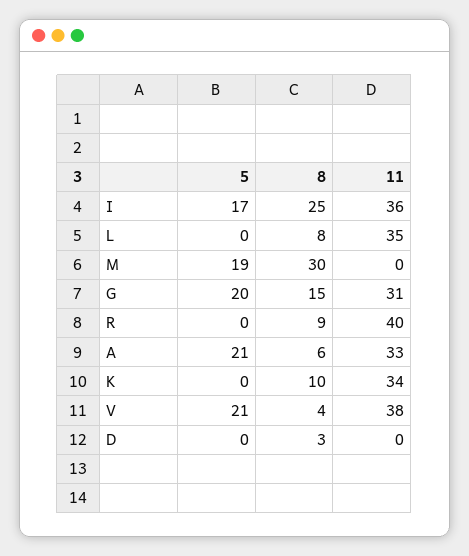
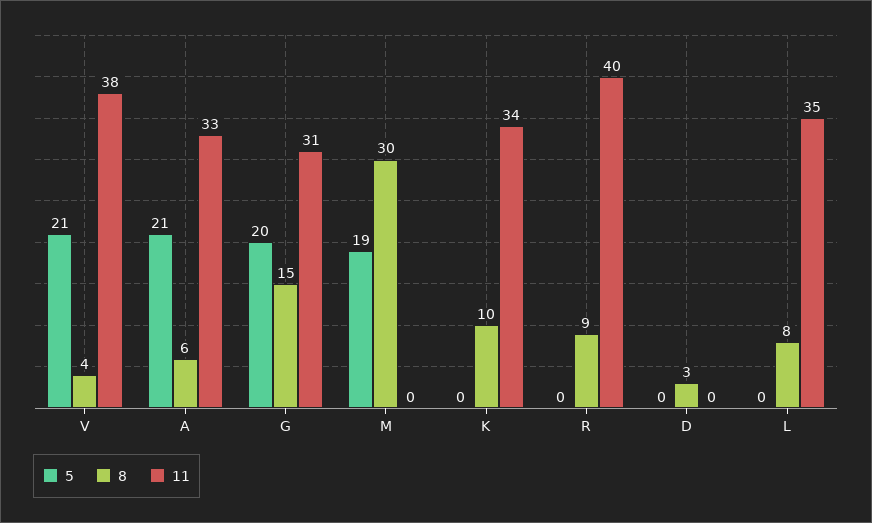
5, I: 17 -> none
8, I: 25 -> none
11, I: 36 -> none

